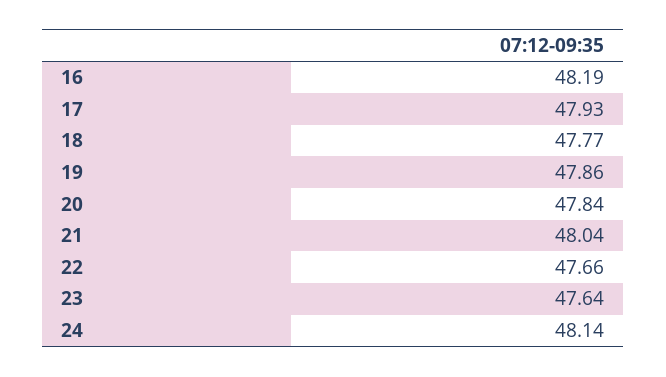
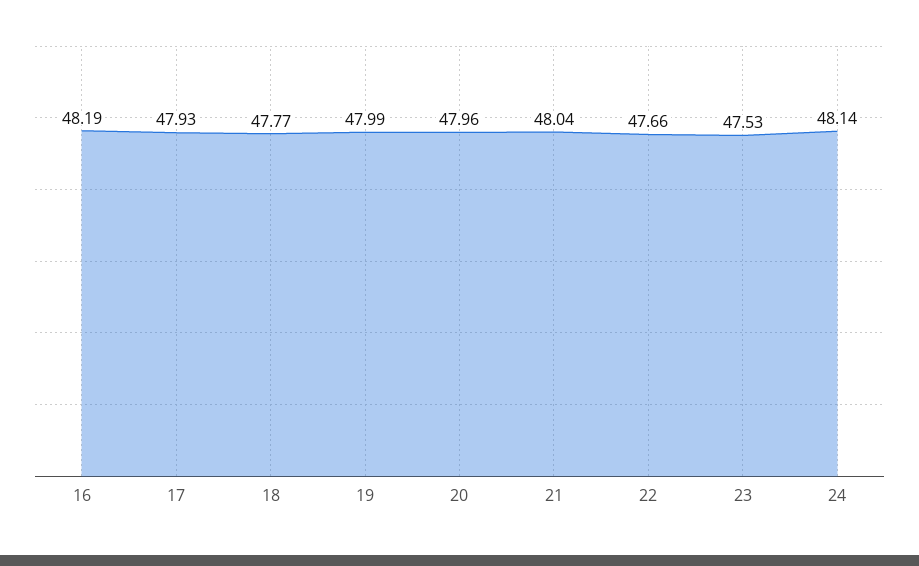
19: 47.86 -> 47.99
20: 47.84 -> 47.96
23: 47.64 -> 47.53

